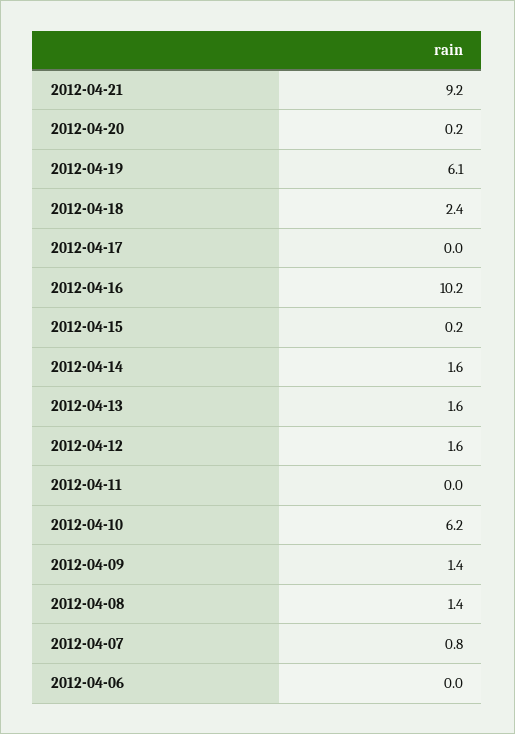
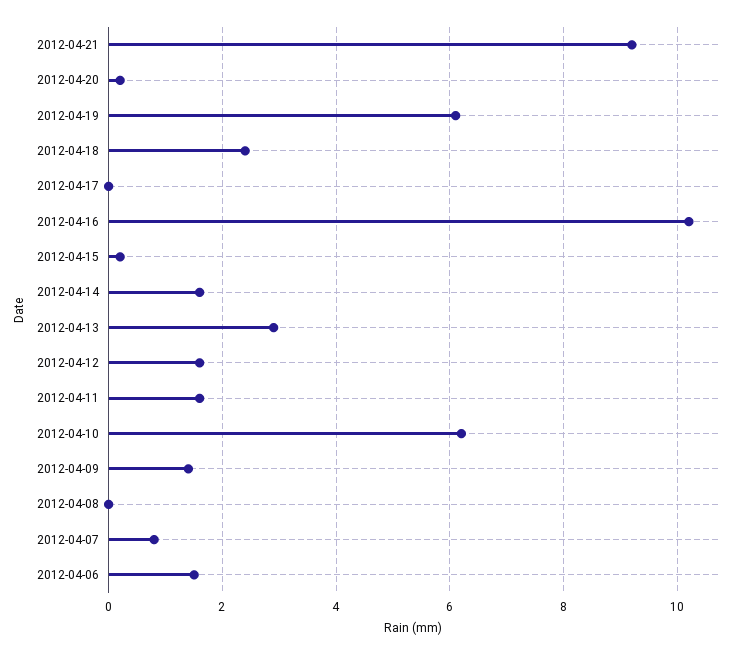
2012-04-13: 1.6 -> 3
2012-04-11: 0 -> 1.5
2012-04-08: 1.4 -> 0
2012-04-06: 0 -> 1.5

